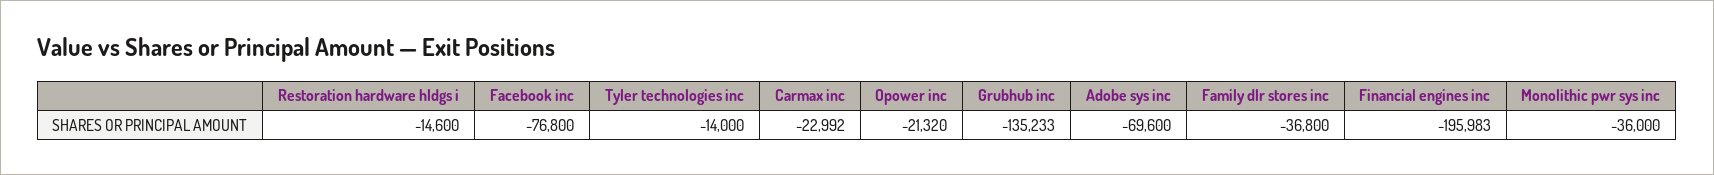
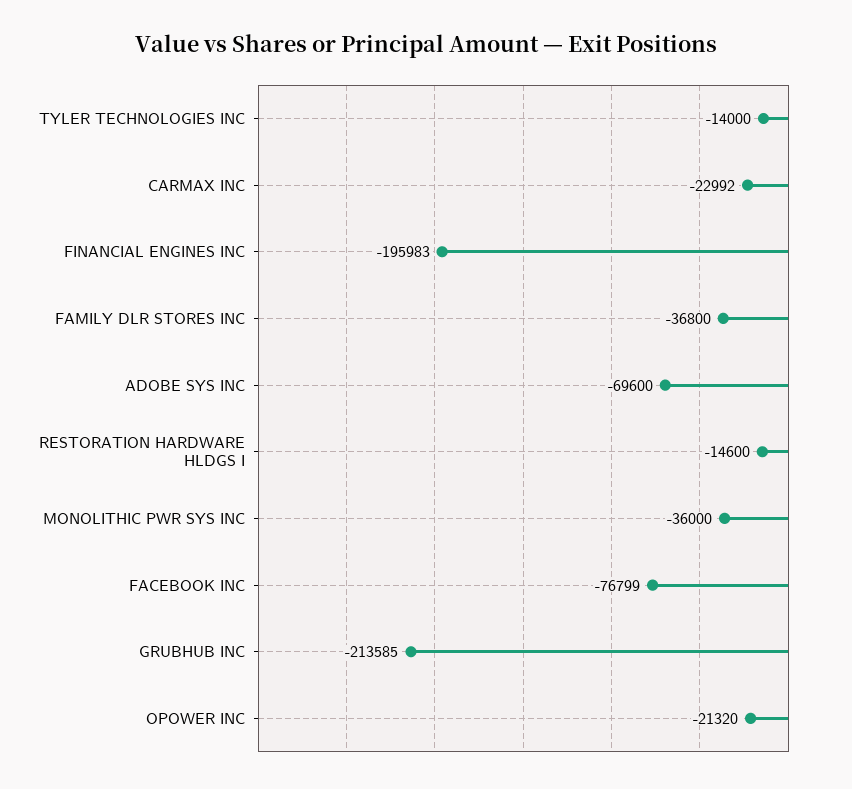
Facebook inc: -76800 -> -76799
Grubhub inc: -135233 -> -213585

